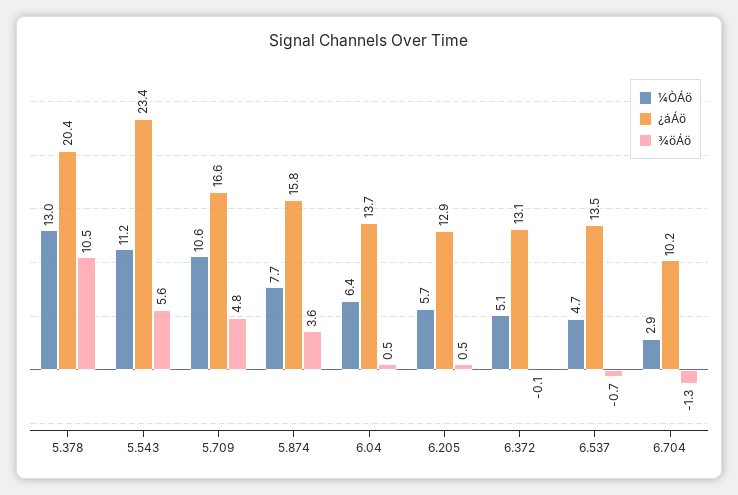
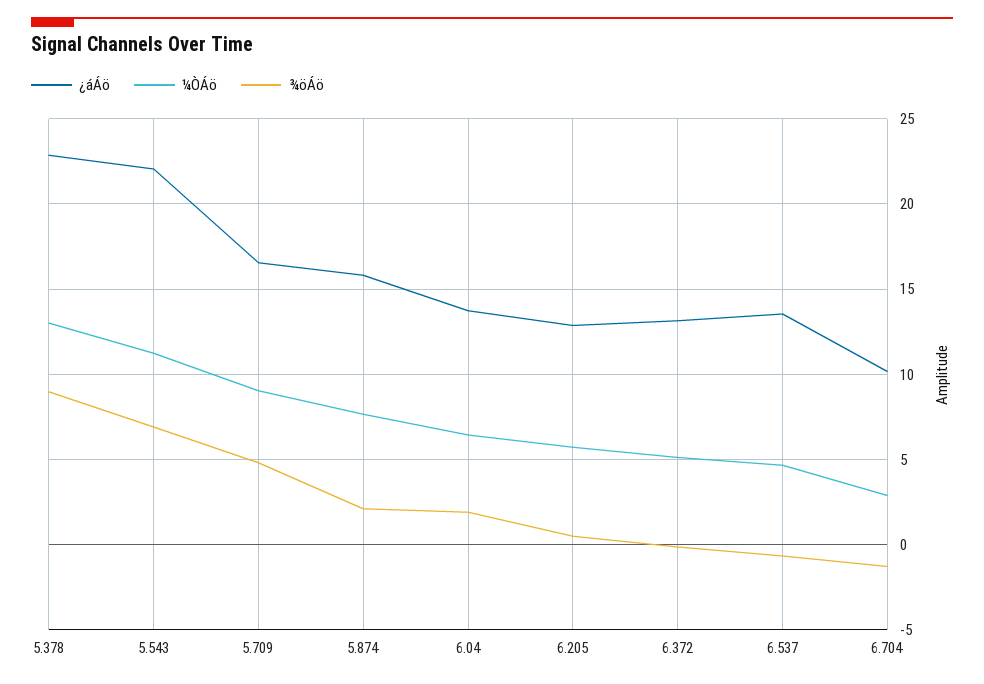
¿áÁö, 5.378: 20.4 -> 23
¾öÁö, 5.378: 10.5 -> 9
¿áÁö, 5.543: 23.4 -> 22
¾öÁö, 5.543: 5.6 -> 7
¼ÒÁö, 5.709: 10.6 -> 9
¾öÁö, 5.874: 3.6 -> 2
¾öÁö, 6.04: 0.5 -> 2

